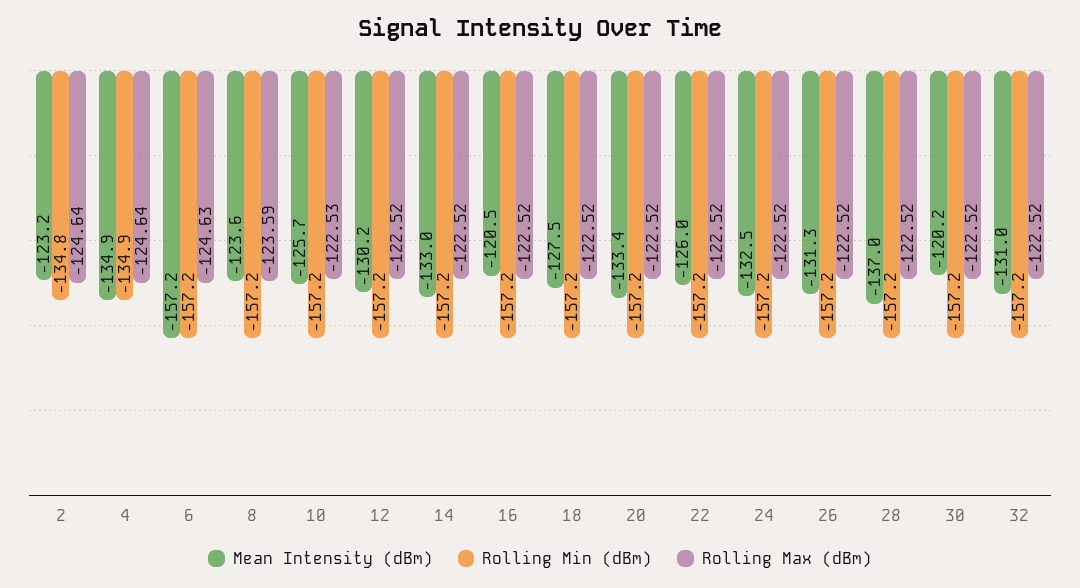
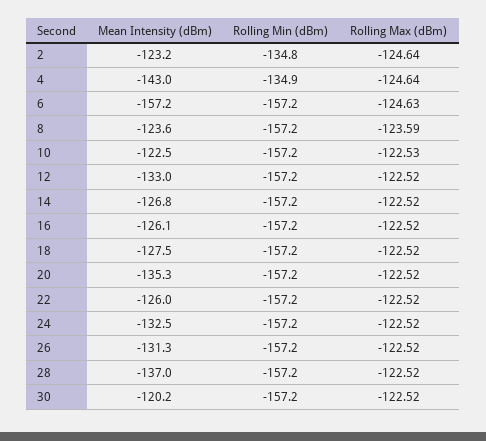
Mean Intensity (dBm), 4: -134.9 -> -143
Mean Intensity (dBm), 10: -125.7 -> -122.5
Mean Intensity (dBm), 12: -130.2 -> -133
Mean Intensity (dBm), 14: -133 -> -126.8
Mean Intensity (dBm), 16: -120.5 -> -126.1
Mean Intensity (dBm), 20: -133.4 -> -135.3
Mean Intensity (dBm), 32: -131 -> none
Rolling Min (dBm), 32: -157.2 -> none
Rolling Max (dBm), 32: -122.52 -> none

